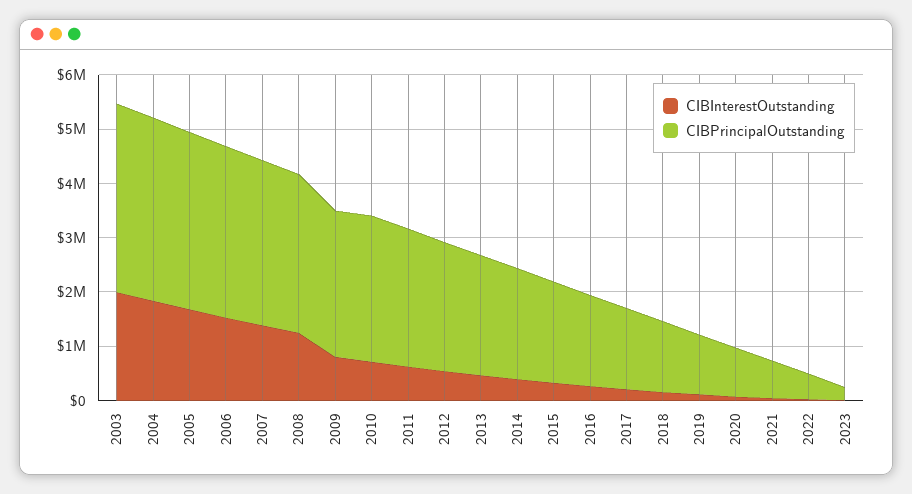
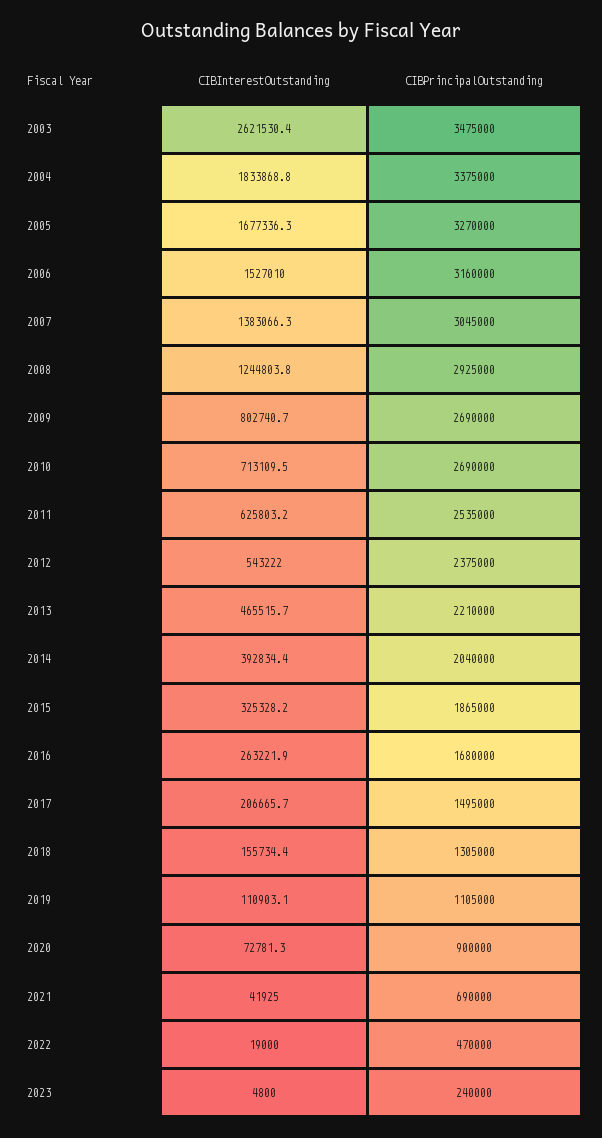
CIBInterestOutstanding, 2003: 2000000 -> 2621530.4

